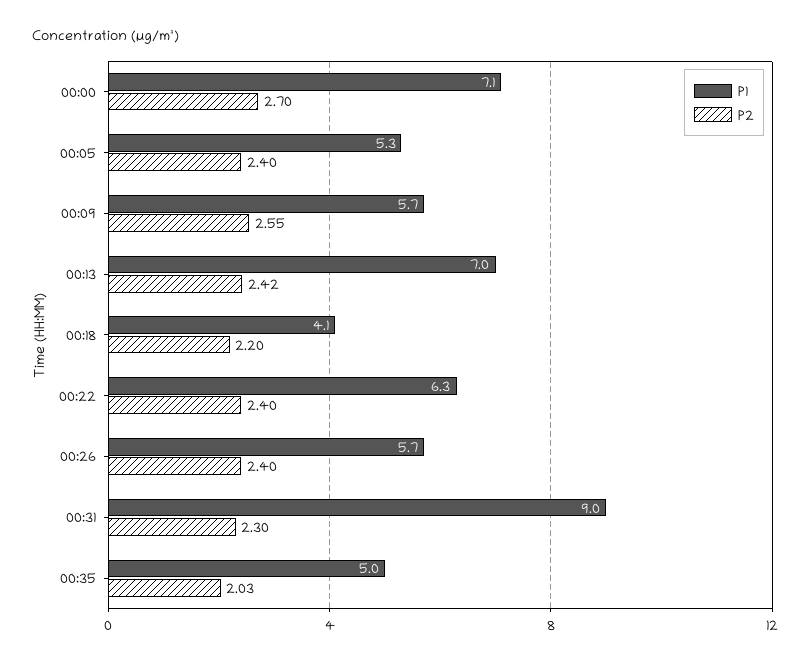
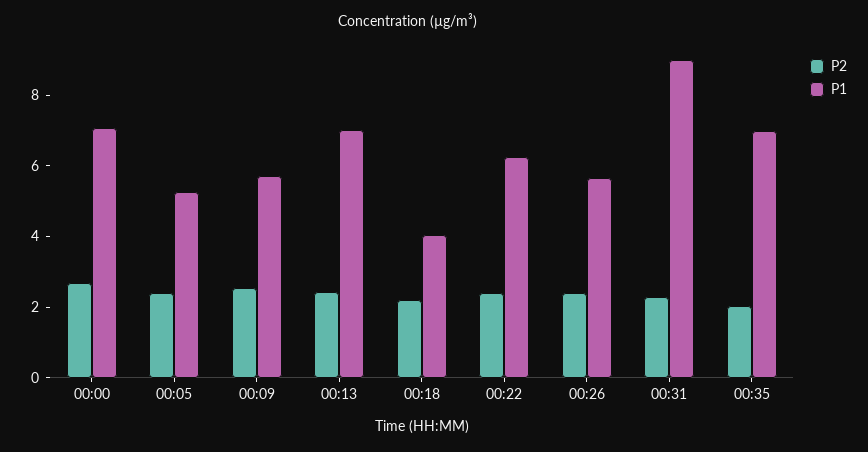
P1, 00:35: 5 -> 7

